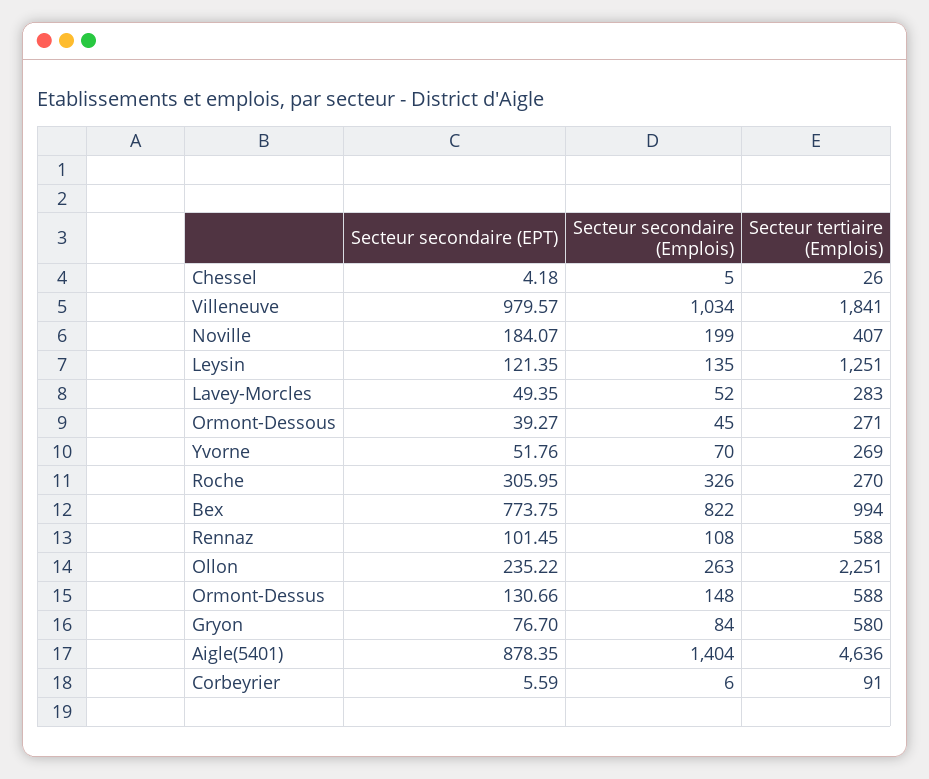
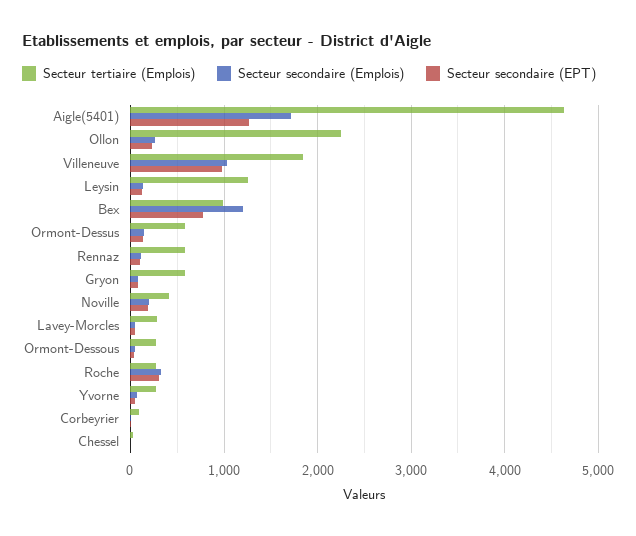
Secteur secondaire (Emplois), Bex: 822 -> 1200
Secteur secondaire (EPT), Aigle(5401): 878.35 -> 1300
Secteur secondaire (Emplois), Aigle(5401): 1404 -> 1700

